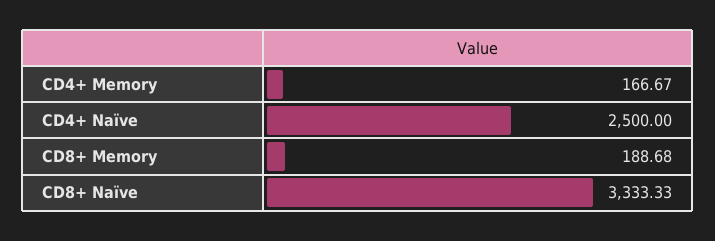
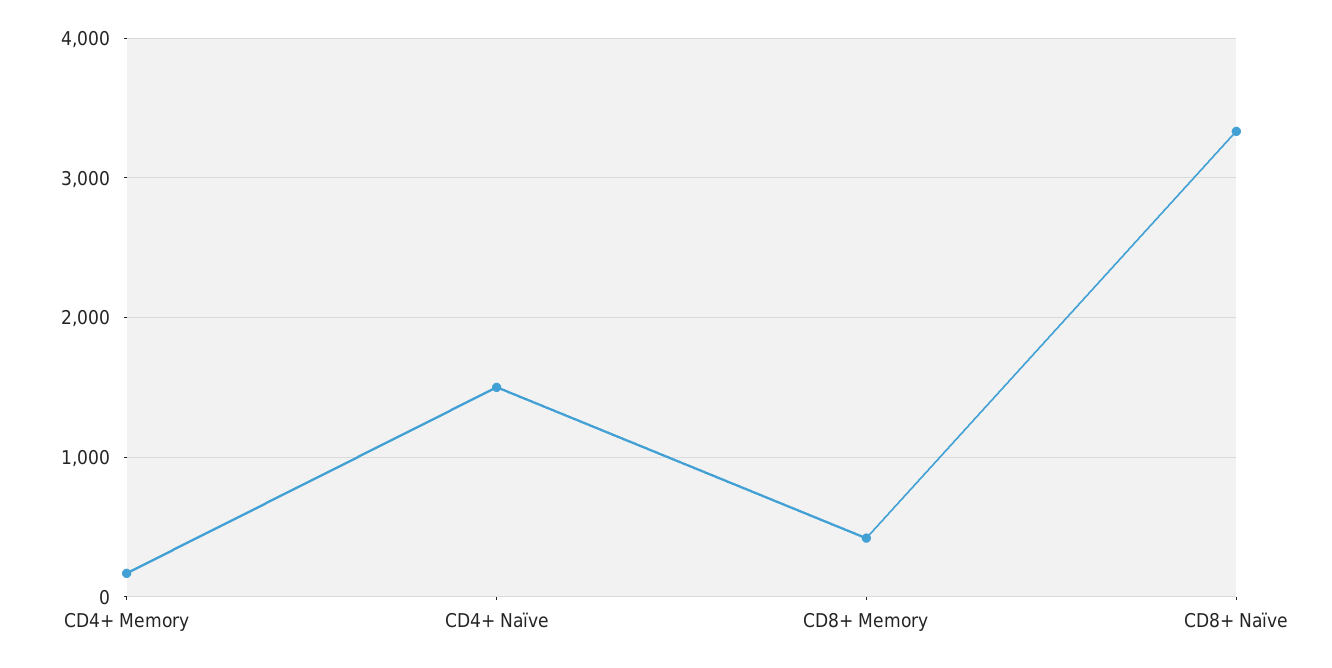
CD4+ Naïve: 2500 -> 1500
CD8+ Memory: 188.68 -> 400

